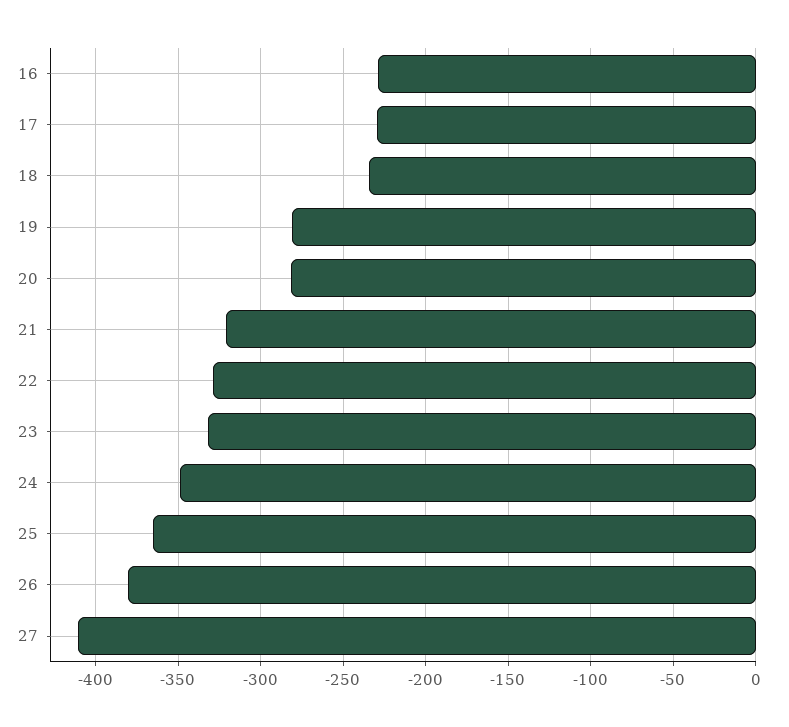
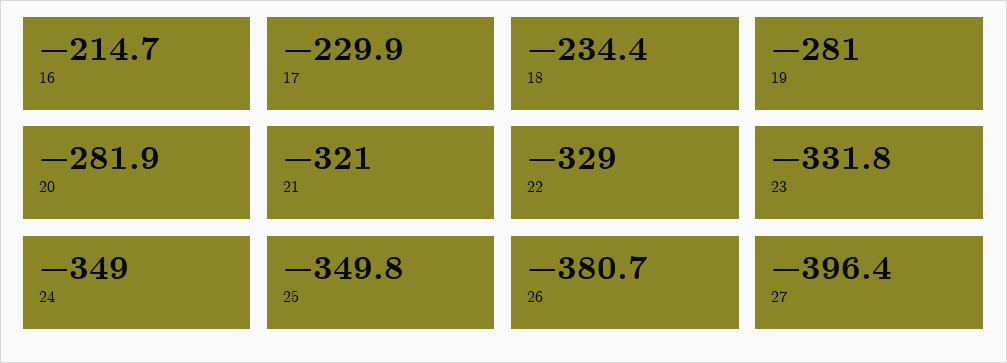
16: -230 -> -214.7
25: -365 -> -349.8
27: -410 -> -396.4

